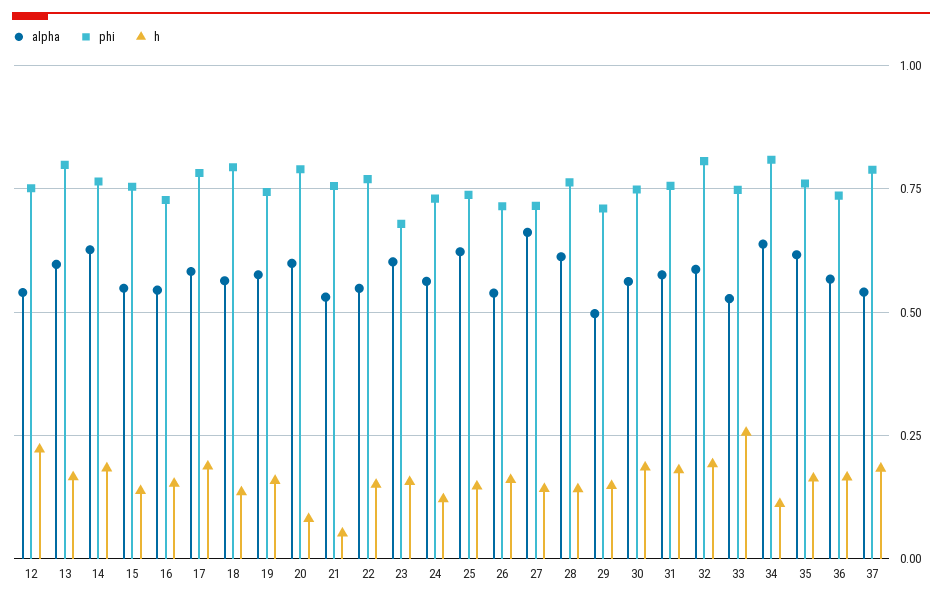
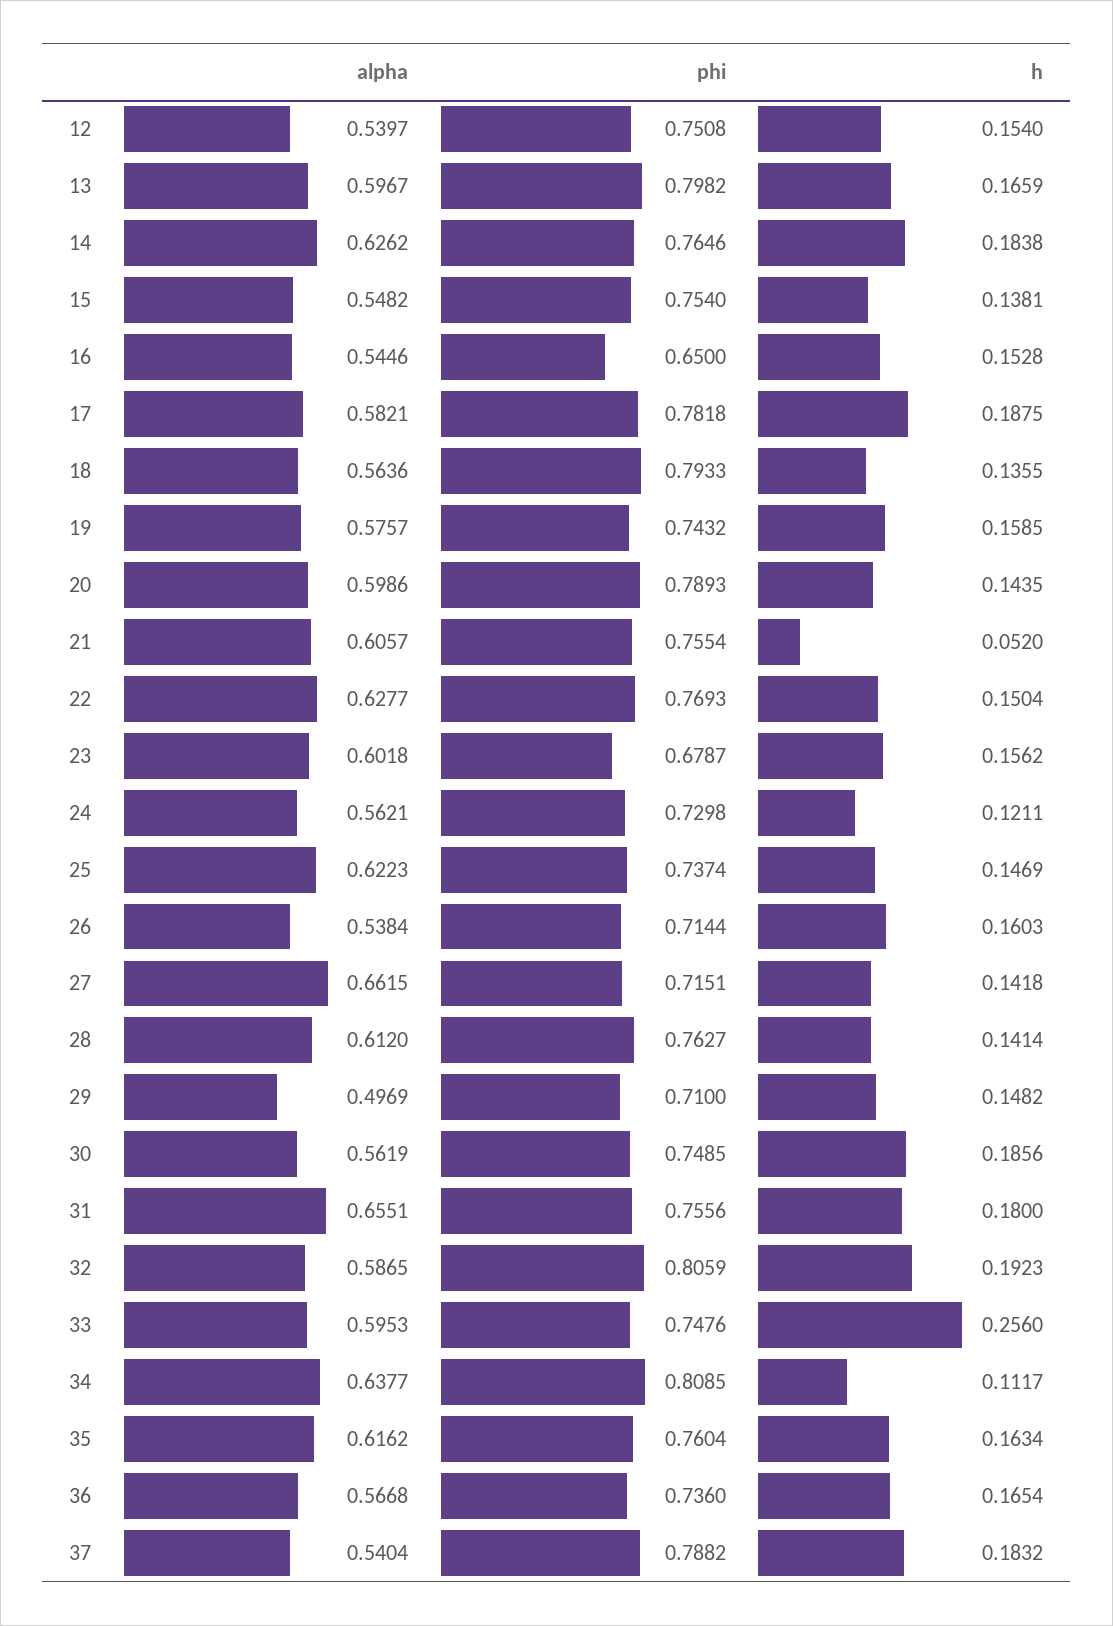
h, 12: 0.225 -> 0.154
phi, 16: 0.725 -> 0.65
h, 20: 0.075 -> 0.1435
alpha, 21: 0.525 -> 0.6057
alpha, 22: 0.55 -> 0.6277
alpha, 31: 0.575 -> 0.6551
alpha, 33: 0.525 -> 0.5953

